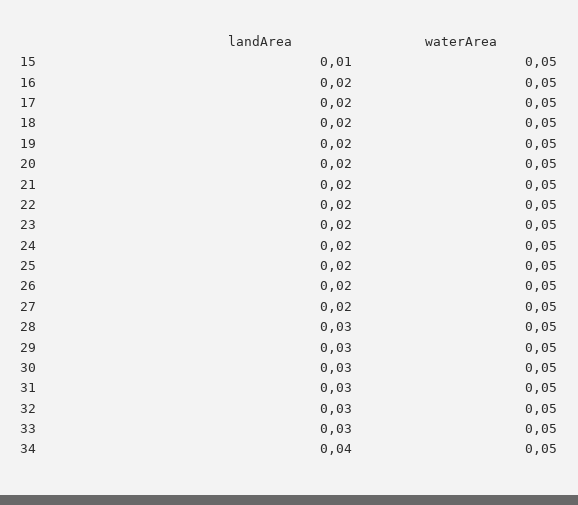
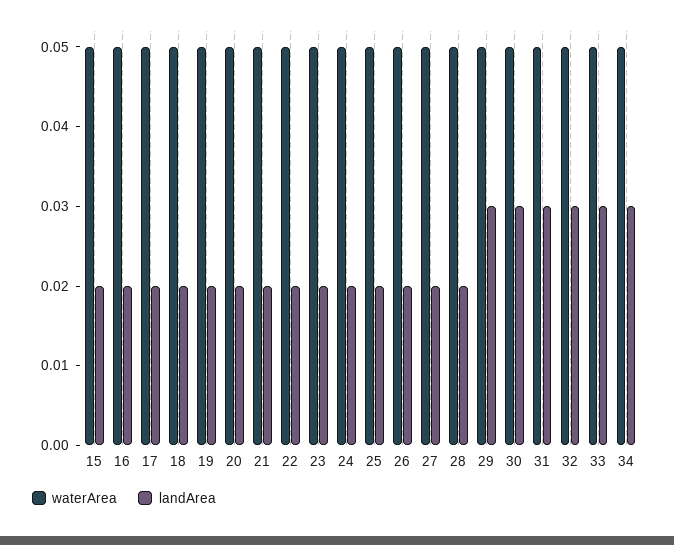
landArea, 15: 0.01 -> 0.02
landArea, 28: 0.03 -> 0.02
landArea, 34: 0.04 -> 0.03

